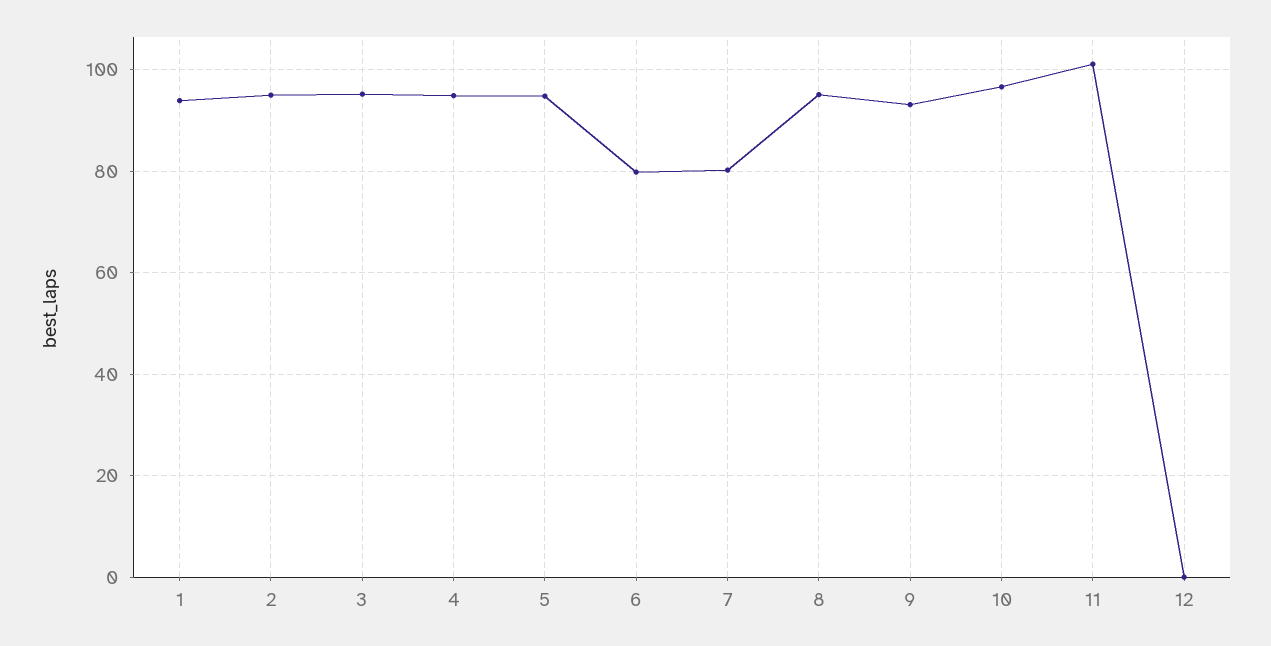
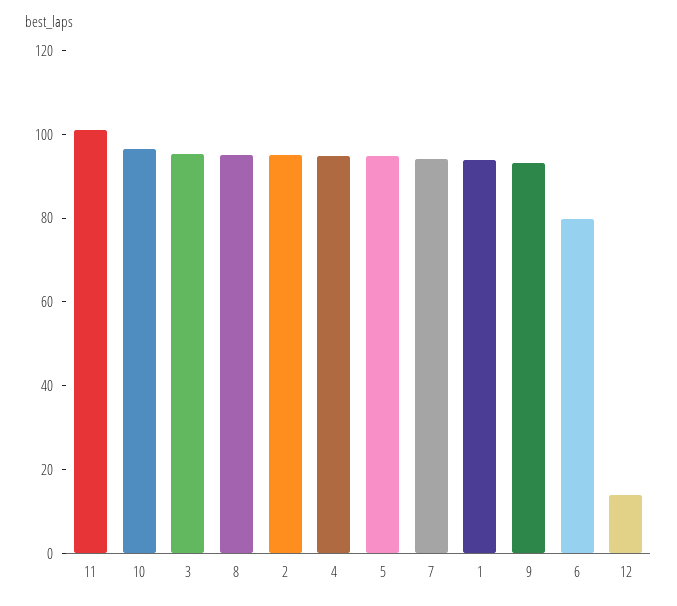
7: 80 -> 95
12: 0 -> 15

